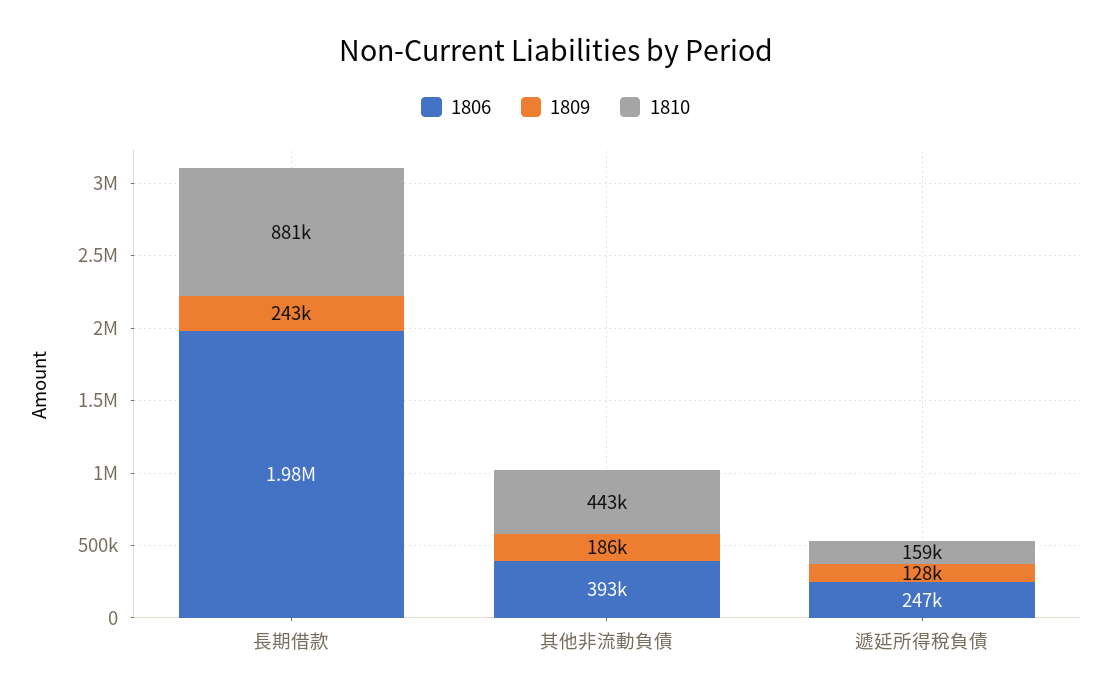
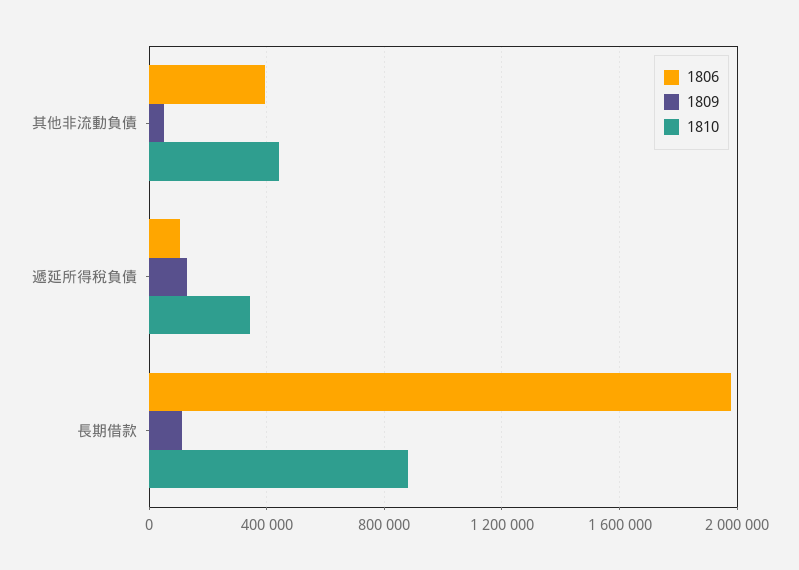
1809, 長期借款: 243000 -> 100000
1809, 其他非流動負債: 186000 -> 50000
1806, 遞延所得稅負債: 247000 -> 100000
1810, 遞延所得稅負債: 159000 -> 350000

